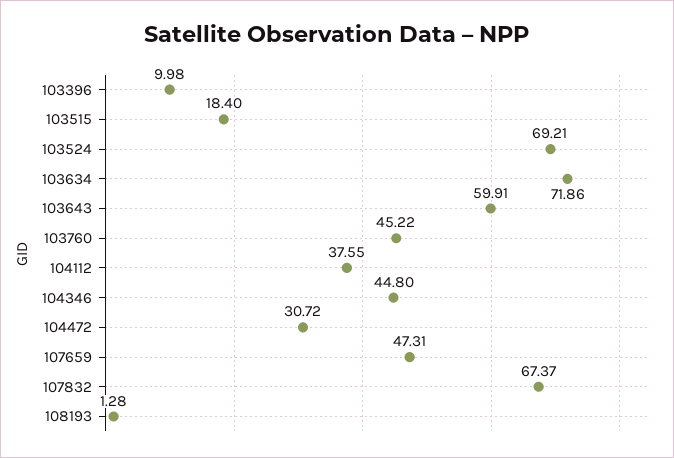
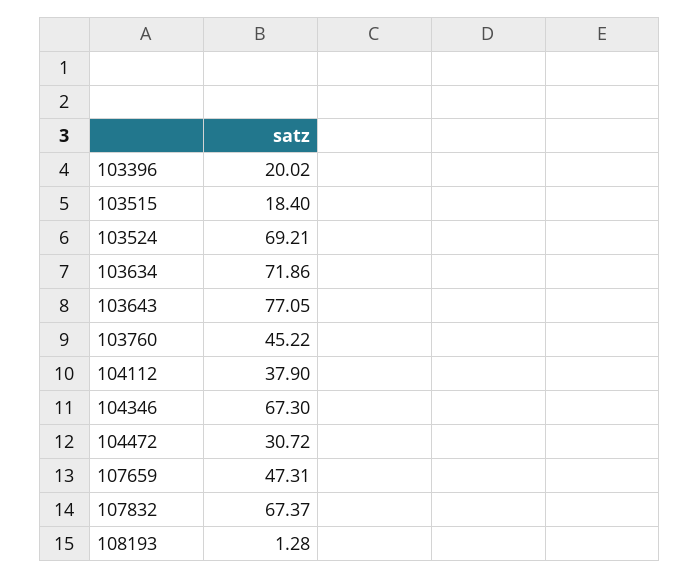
103396: 9.98 -> 20.02
103643: 59.91 -> 77.05
104112: 37.55 -> 37.9
104346: 44.8 -> 67.3

